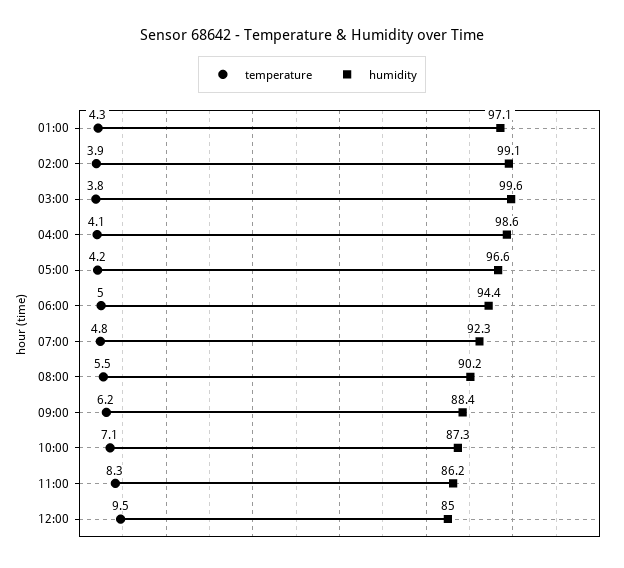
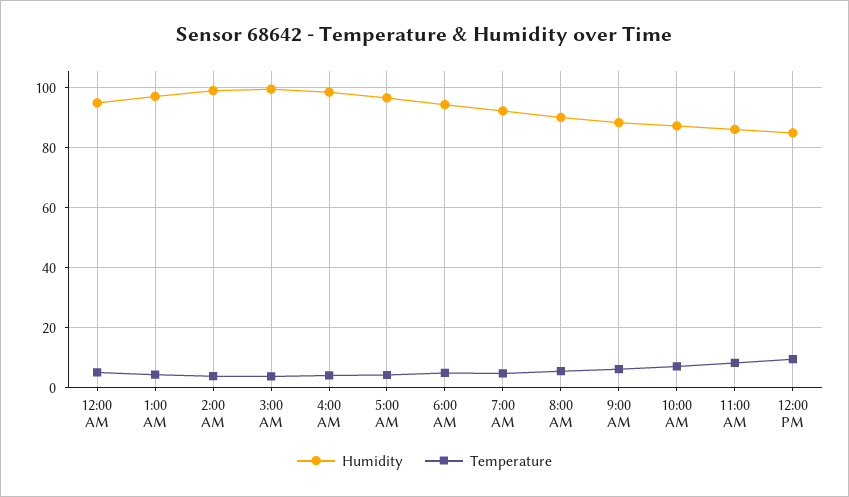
humidity, 12:00 AM: none -> 95
temperature, 12:00 AM: none -> 5

